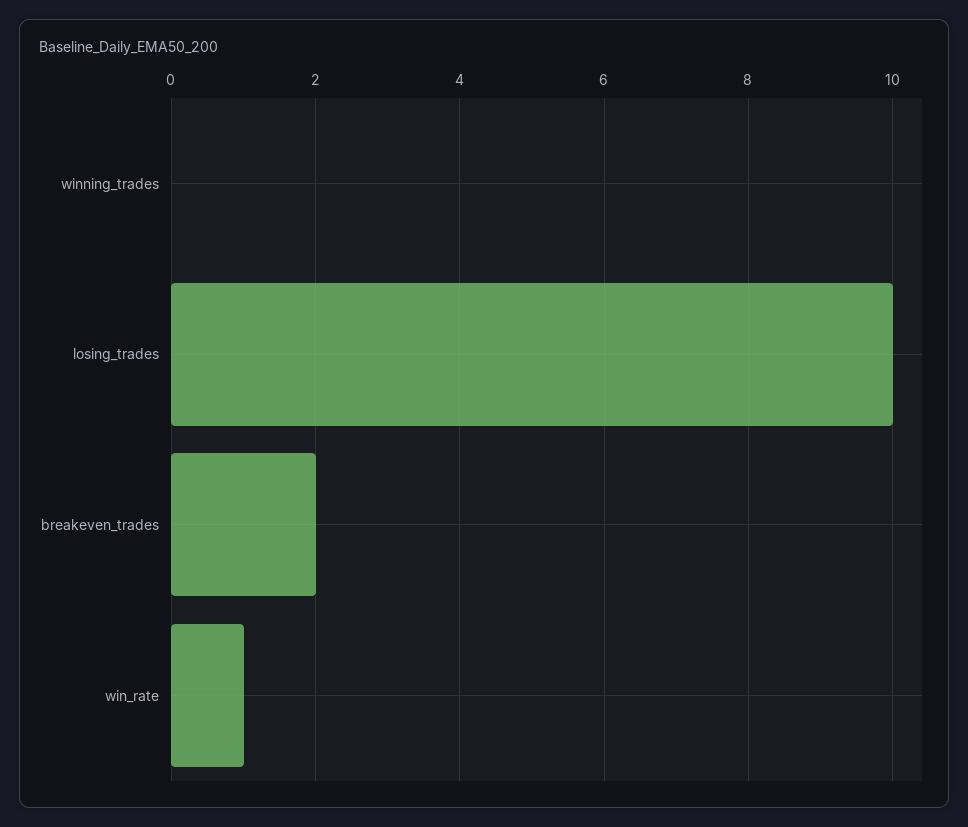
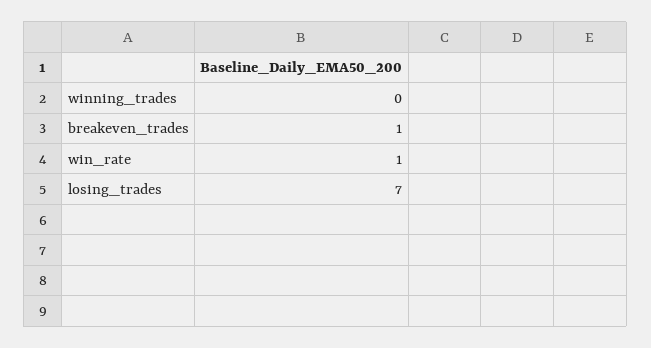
losing_trades: 10 -> 7
breakeven_trades: 2 -> 1

